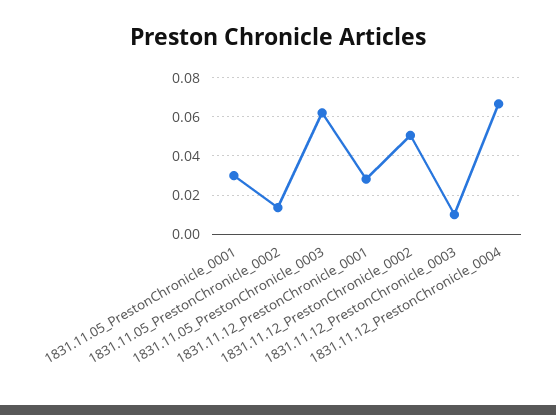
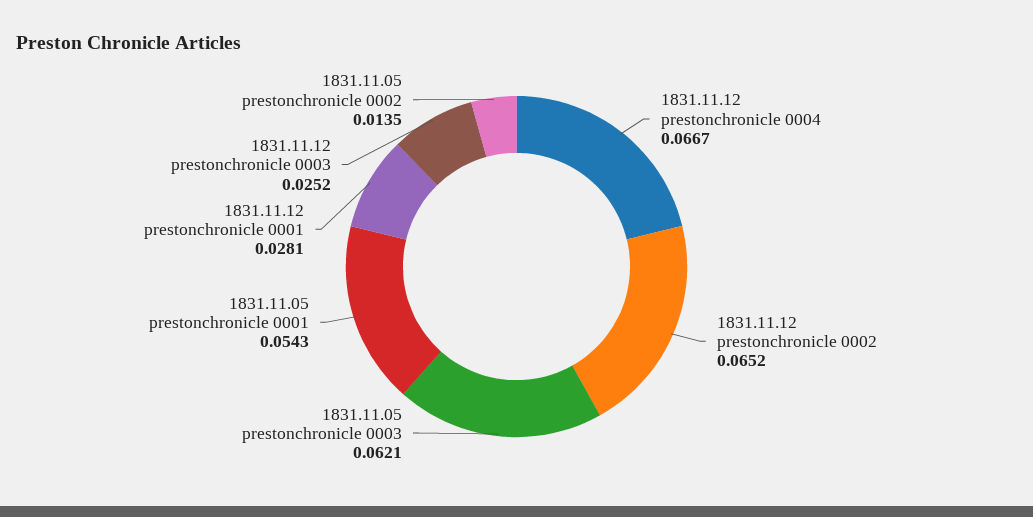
1831.11.05_PrestonChronicle_0001: 0.03 -> 0.0543
1831.11.12_PrestonChronicle_0002: 0.05 -> 0.0652
1831.11.12_PrestonChronicle_0003: 0.01 -> 0.0252

